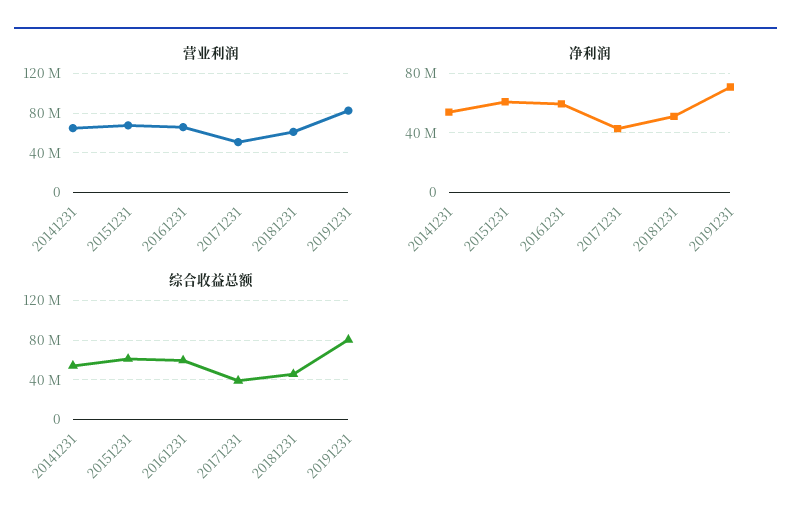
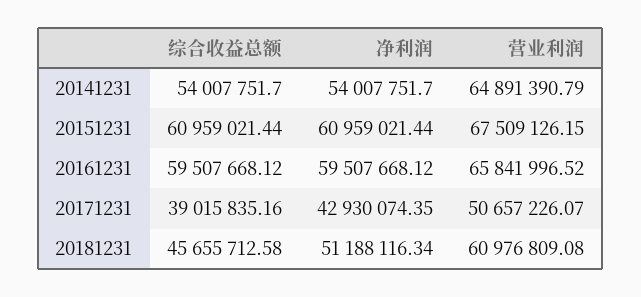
营业利润, 20191231: 80000000 -> none
净利润, 20191231: 70000000 -> none
综合收益总额, 20191231: 80000000 -> none

